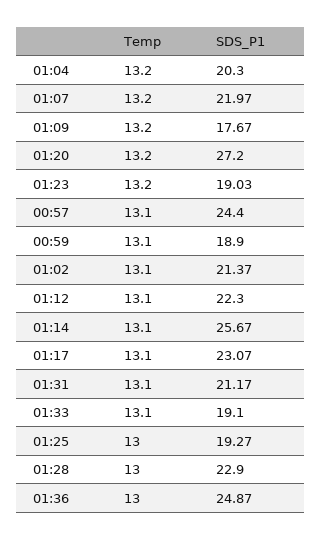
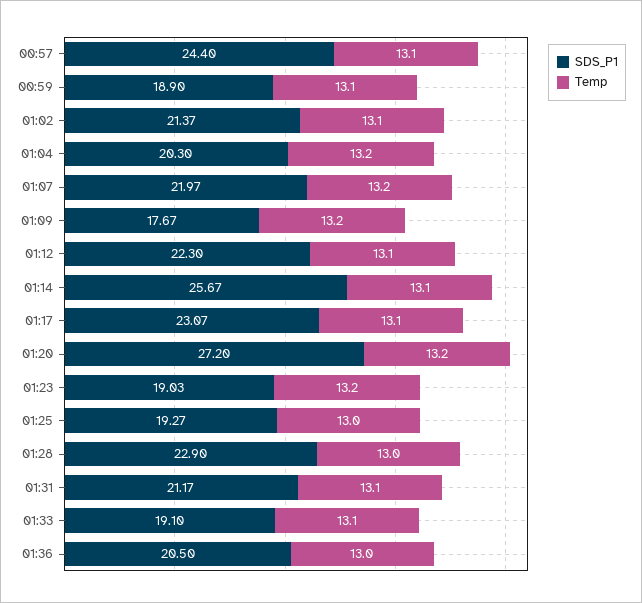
SDS_P1, 01:36: 24.87 -> 20.5

